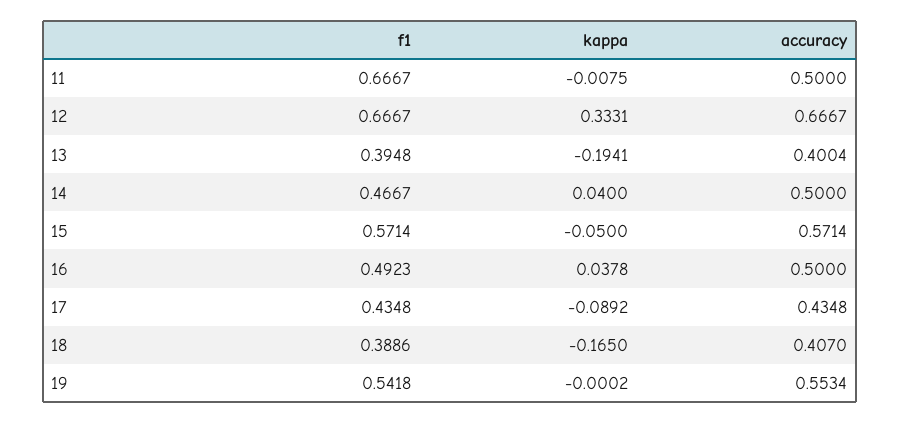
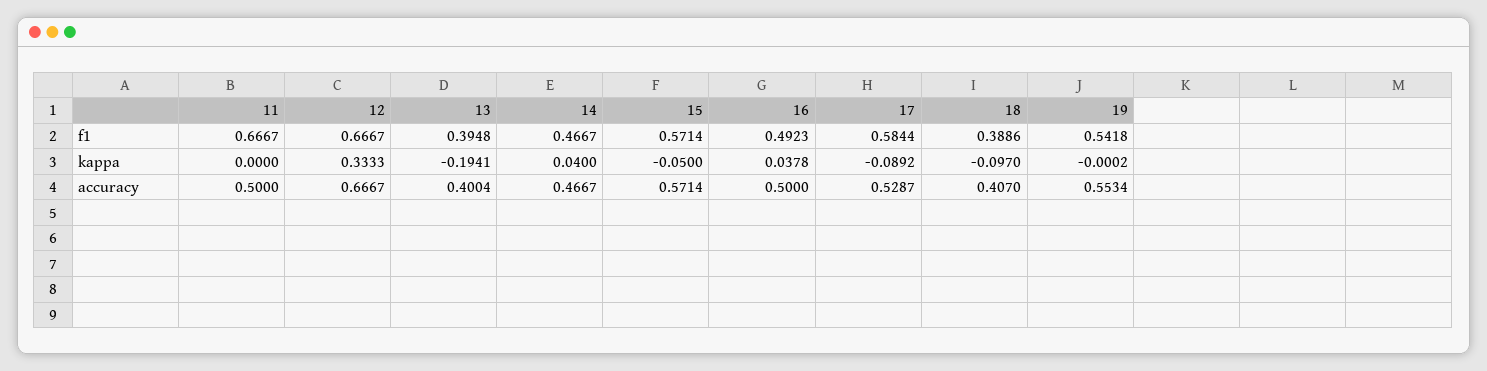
kappa, 11: -0.0075 -> 0
kappa, 12: 0.3331 -> 0.3333
accuracy, 14: 0.5 -> 0.4667
f1, 17: 0.4348 -> 0.5844
accuracy, 17: 0.4348 -> 0.5287
kappa, 18: -0.165 -> -0.097

